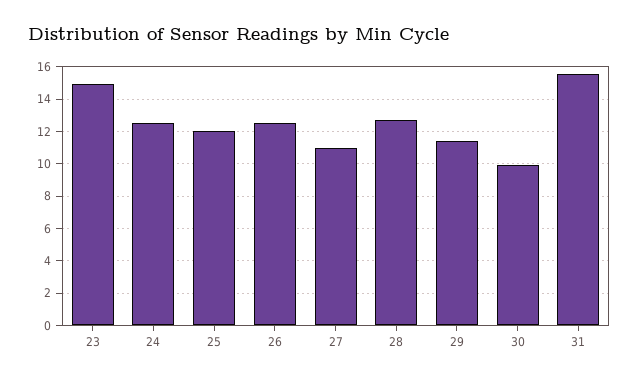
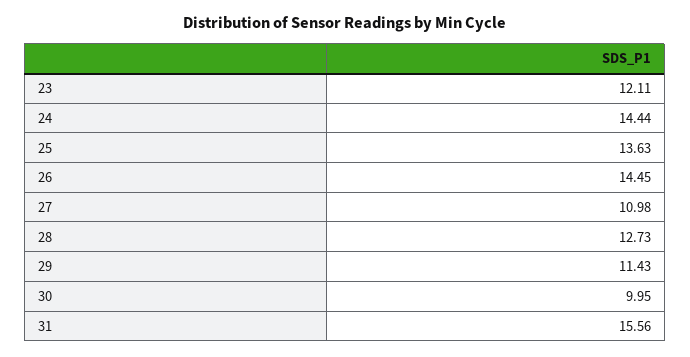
23: 15 -> 12.11
24: 12.5 -> 14.44
25: 12 -> 13.63
26: 12.5 -> 14.45

